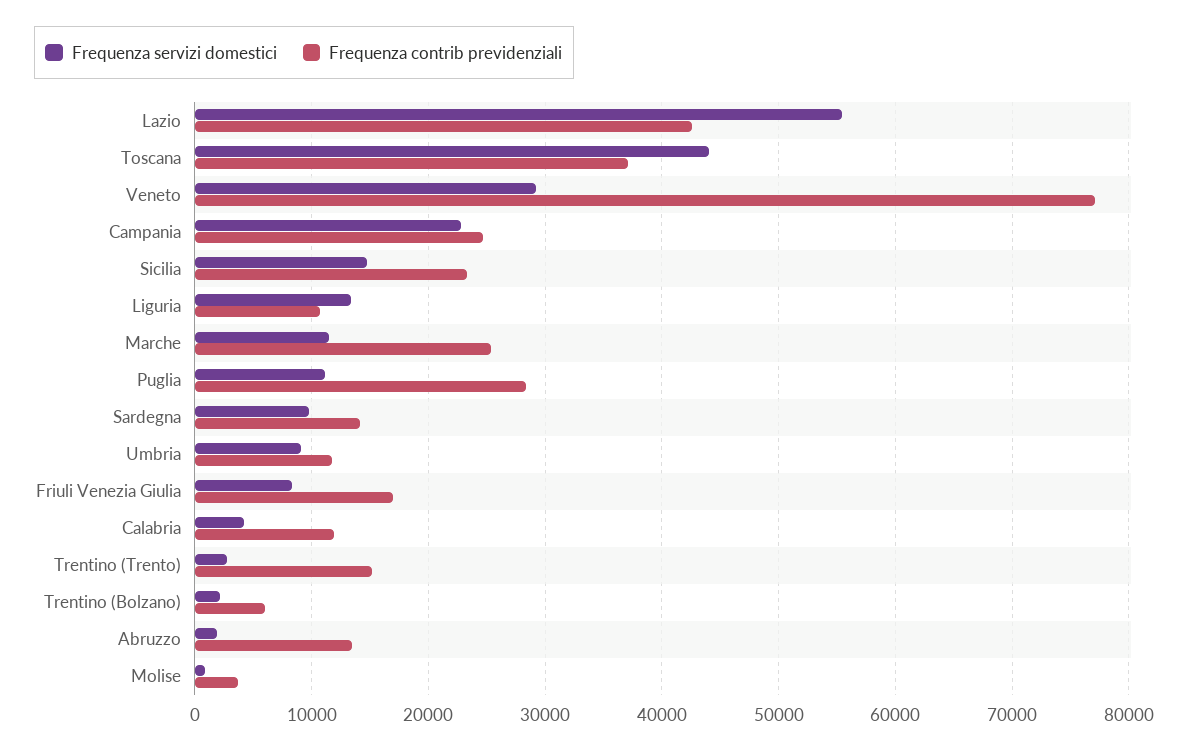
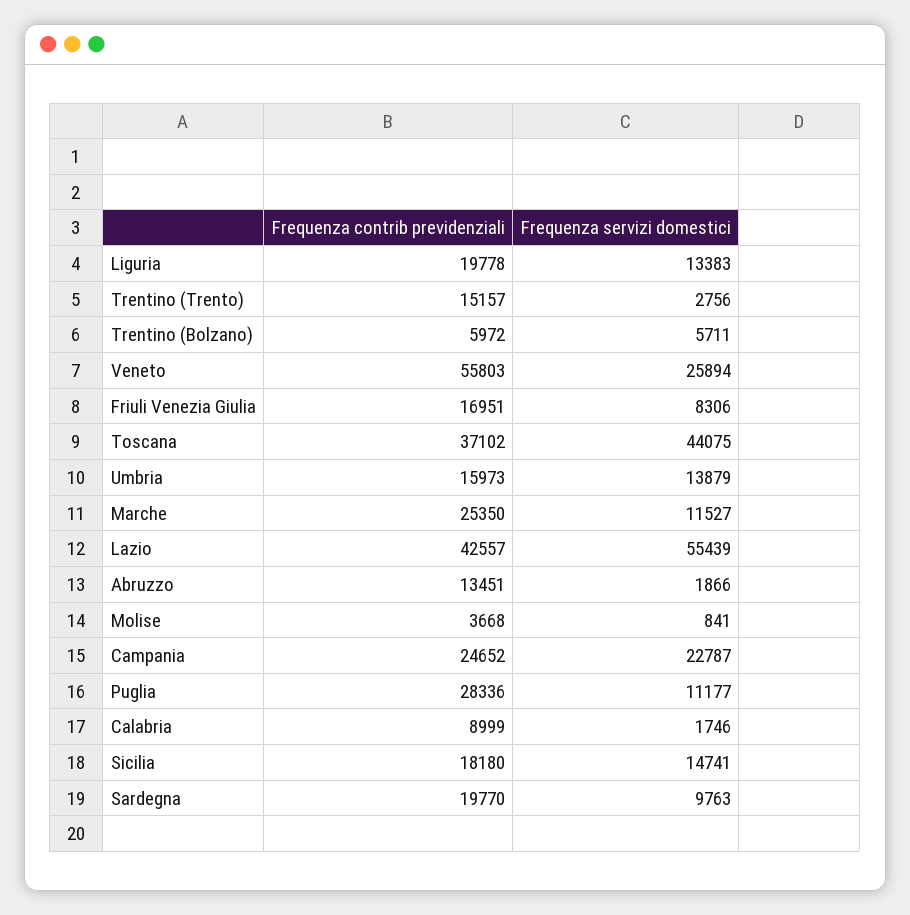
Frequenza servizi domestici, Veneto: 29000 -> 25894
Frequenza contrib previdenziali, Veneto: 77000 -> 55803
Frequenza contrib previdenziali, Sicilia: 23000 -> 18180
Frequenza contrib previdenziali, Liguria: 11000 -> 19778
Frequenza contrib previdenziali, Sardegna: 14000 -> 19770
Frequenza servizi domestici, Umbria: 9000 -> 13879
Frequenza contrib previdenziali, Umbria: 12000 -> 15973
Frequenza servizi domestici, Calabria: 4000 -> 1746
Frequenza contrib previdenziali, Calabria: 12000 -> 8999
Frequenza servizi domestici, Trentino (Bolzano): 2000 -> 5711

